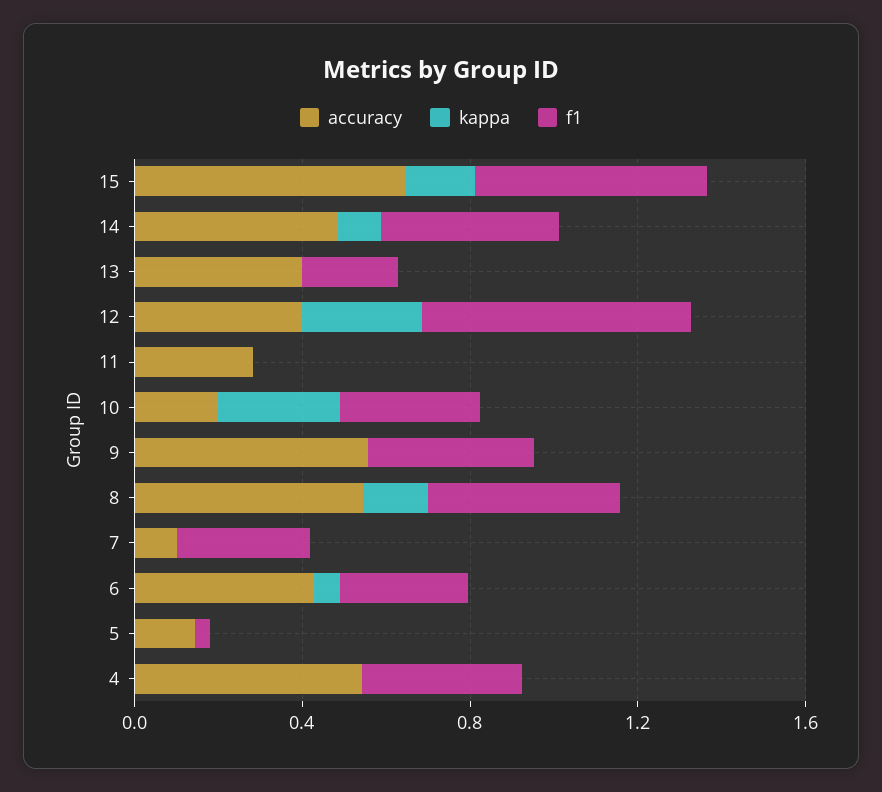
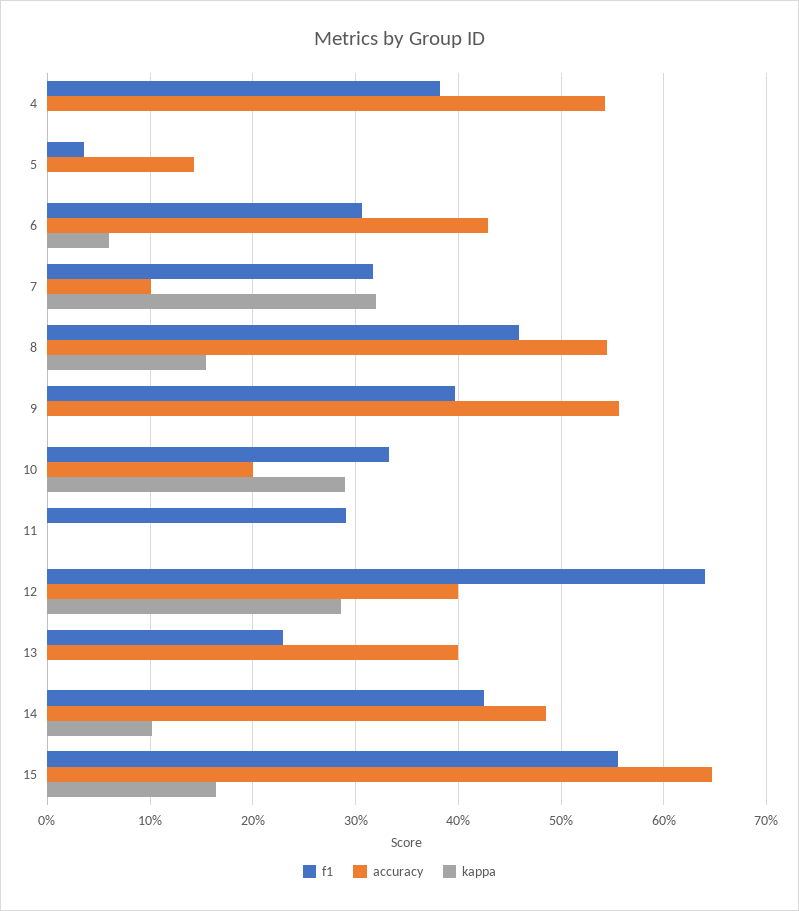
accuracy, 11: 0.3 -> 0
f1, 11: 0 -> 0.29
kappa, 7: 0 -> 0.32

